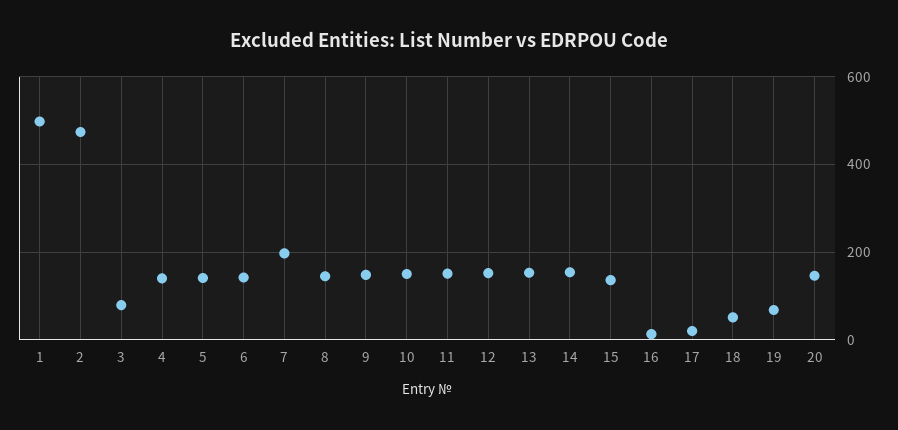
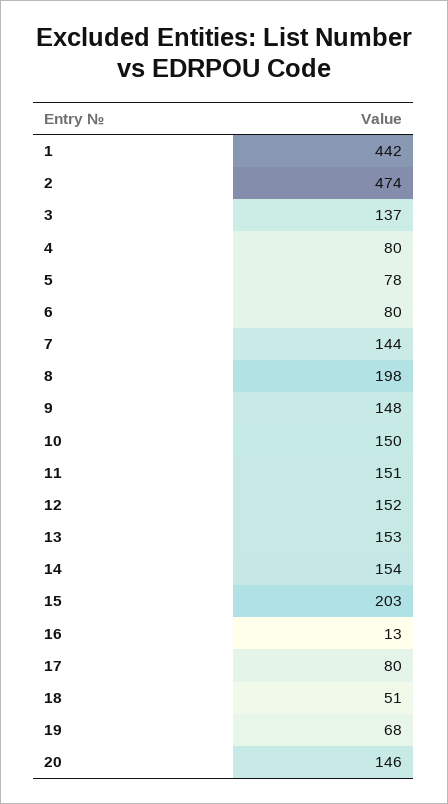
1: 500 -> 442
3: 80 -> 137
4: 140 -> 80
5: 140 -> 78
6: 140 -> 80
7: 200 -> 144
8: 140 -> 198
15: 140 -> 203
17: 20 -> 80

